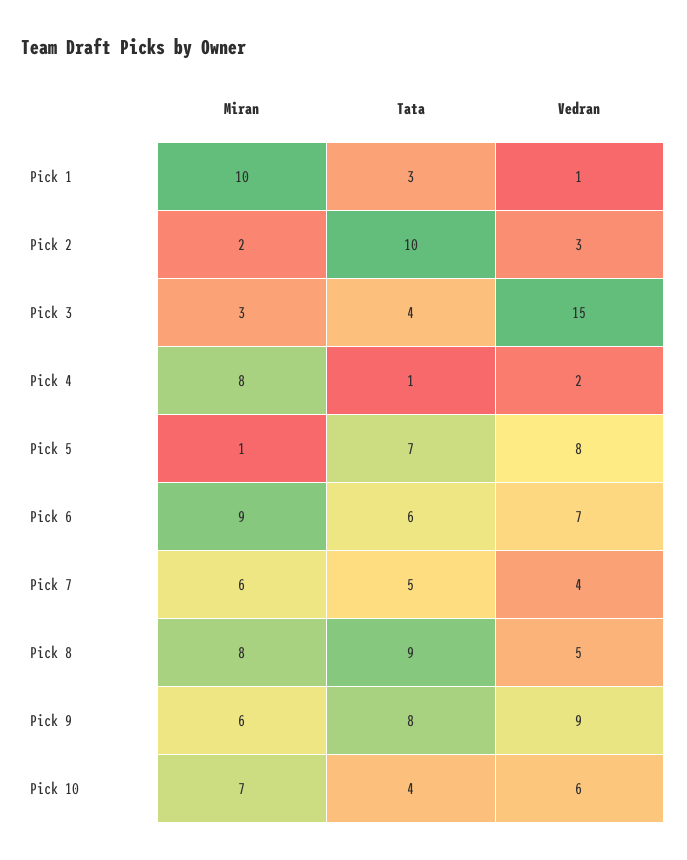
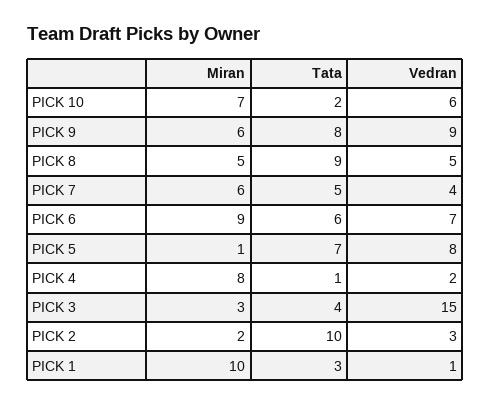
Miran, Pick 8: 8 -> 5
Tata, Pick 10: 4 -> 2

